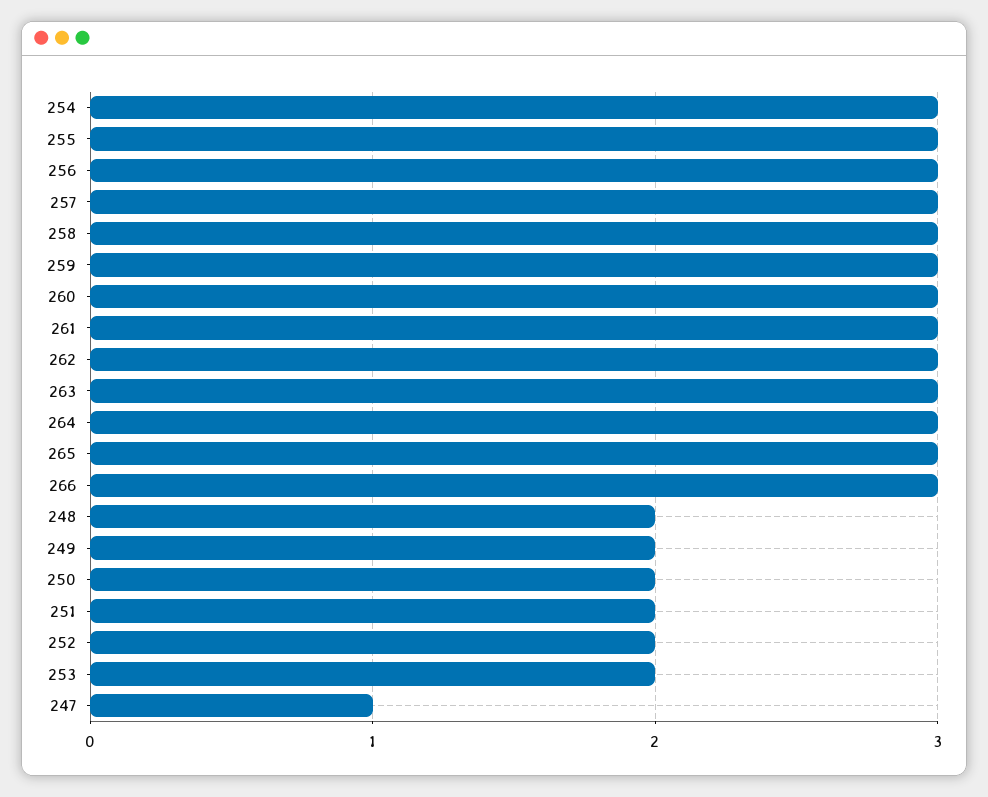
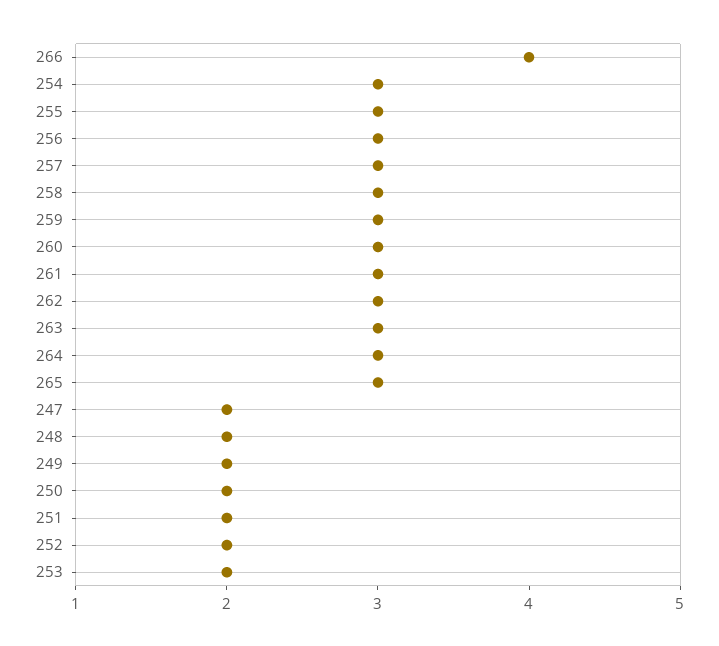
266: 3 -> 4
247: 1 -> 2

